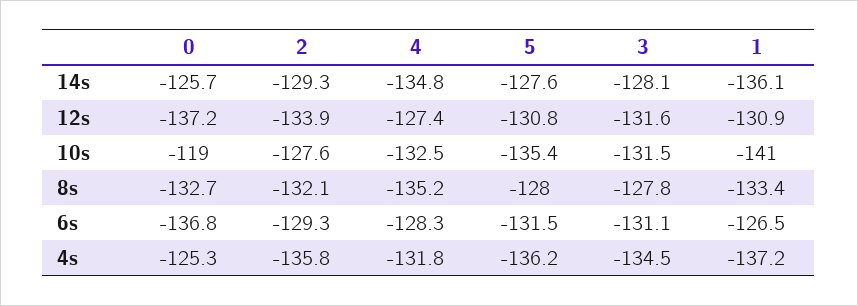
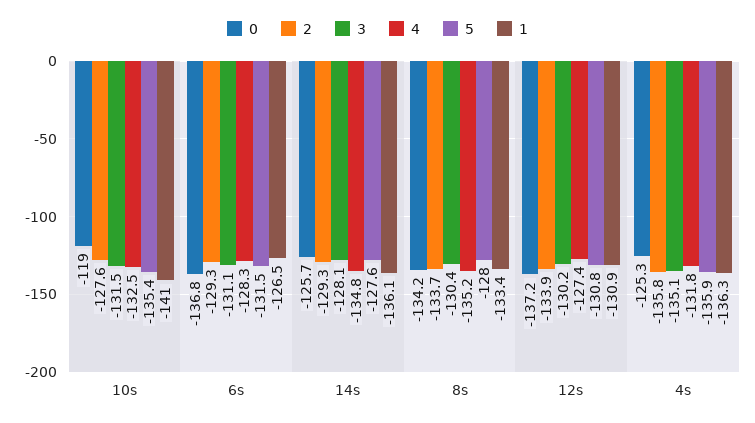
3, 12s: -131.6 -> -130.2
0, 8s: -132.7 -> -134.2
2, 8s: -132.1 -> -133.7
3, 8s: -127.8 -> -130.4
5, 4s: -136.2 -> -135.9
3, 4s: -134.5 -> -135.1
1, 4s: -137.2 -> -136.3

